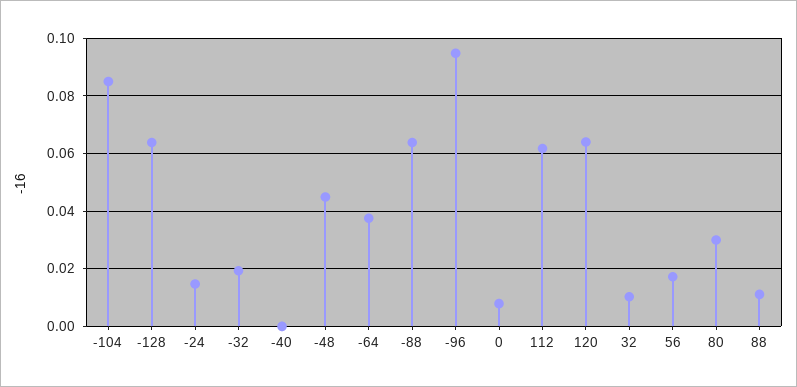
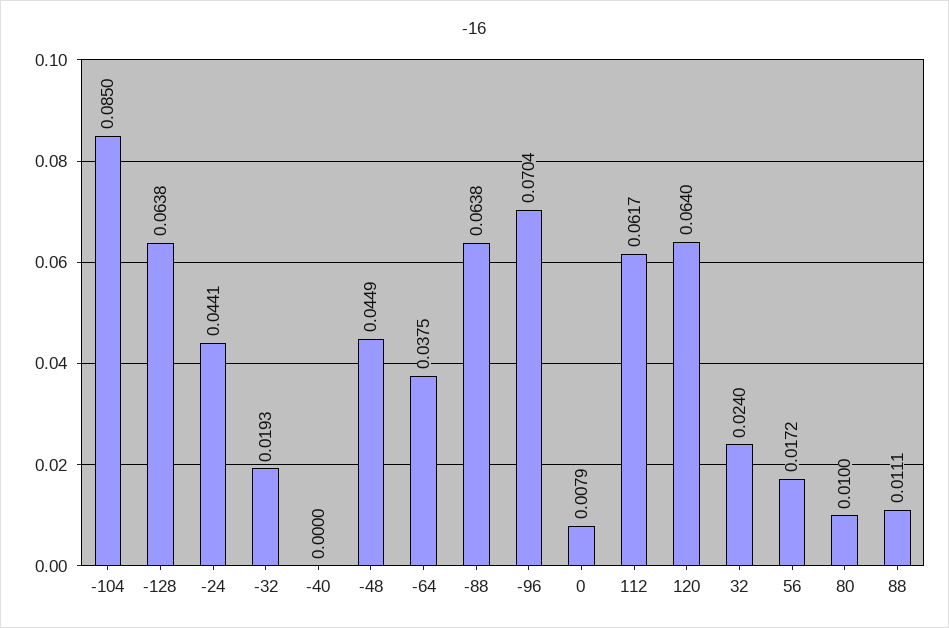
-24: 0.015 -> 0.0441
-96: 0.095 -> 0.0704
32: 0.01 -> 0.024
80: 0.03 -> 0.01

